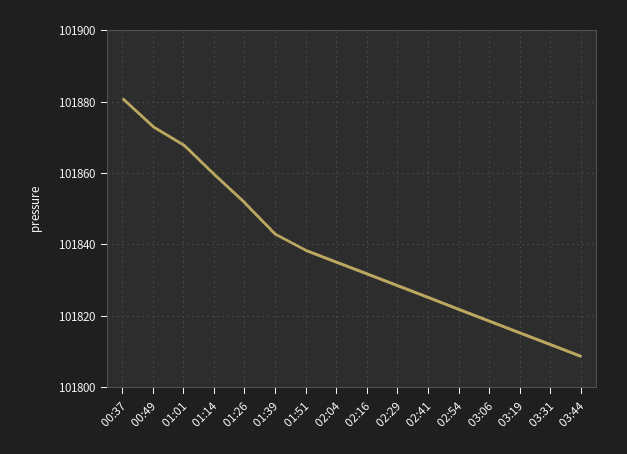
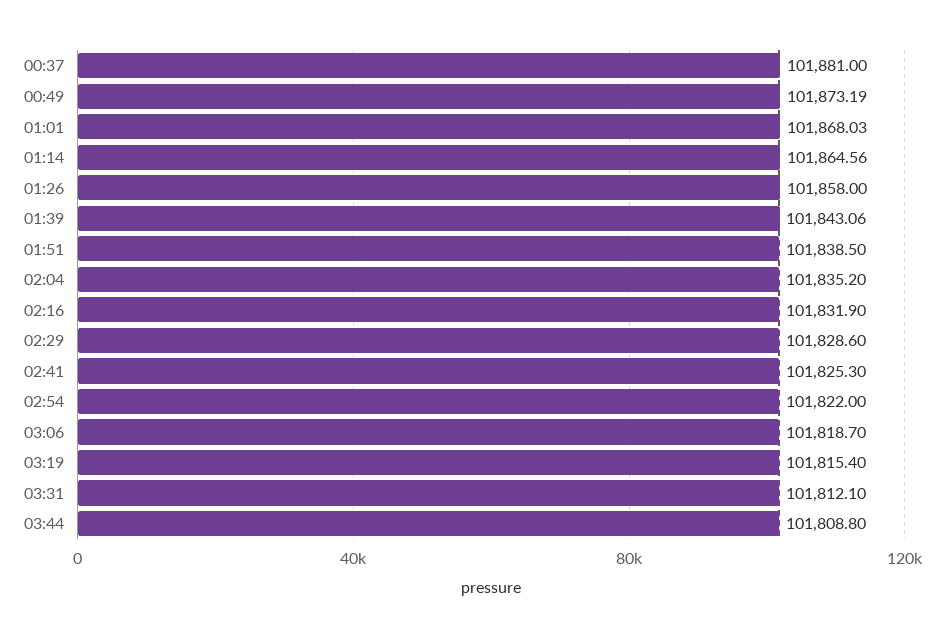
01:14: 101860 -> 101864.56
01:26: 101852 -> 101858

